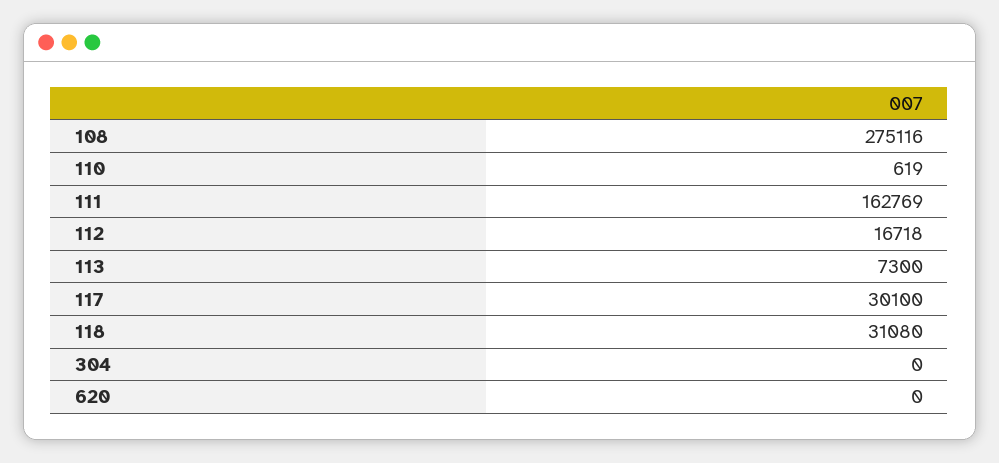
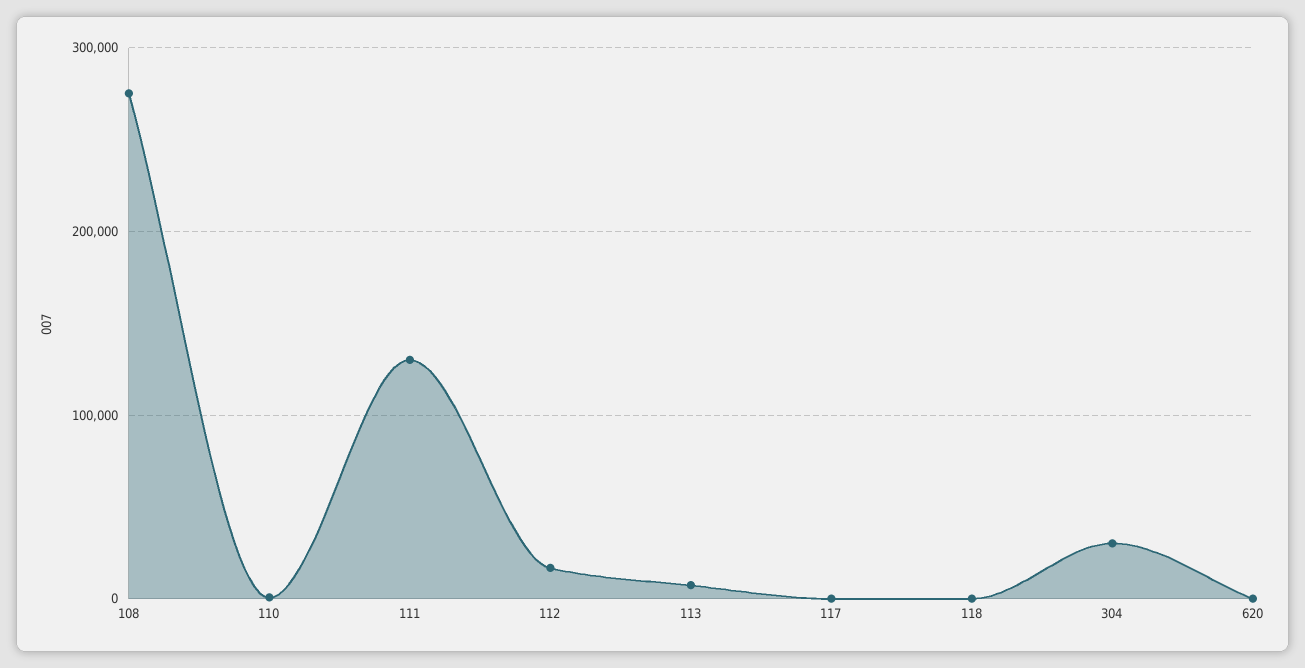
111: 162769 -> 130000
117: 30100 -> 0
118: 31080 -> 0
304: 0 -> 30000

